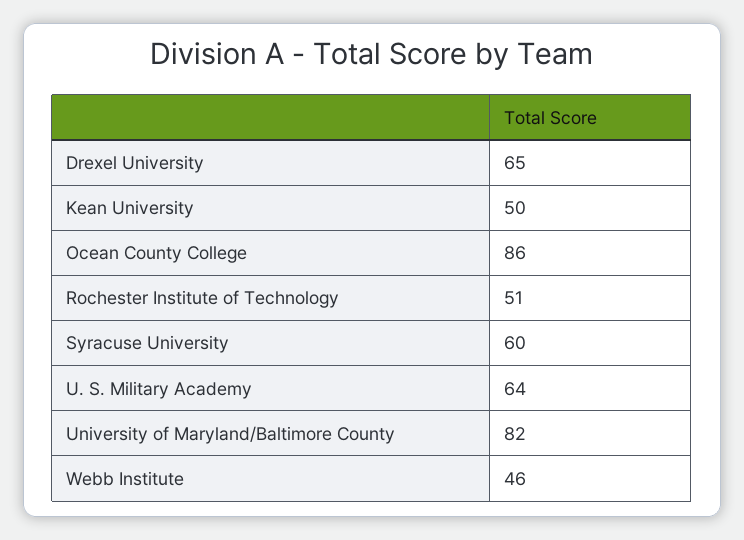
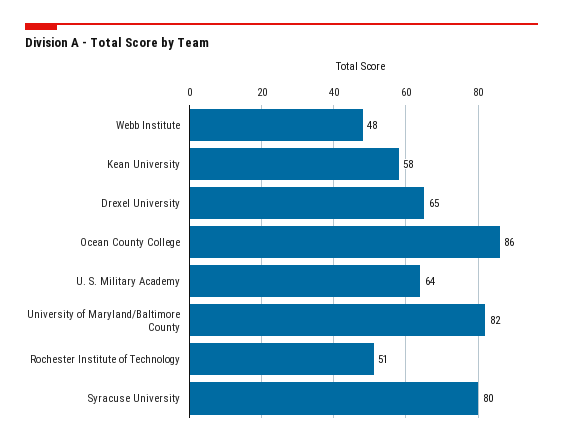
Kean University: 50 -> 58
Syracuse University: 60 -> 80
Webb Institute: 46 -> 48

